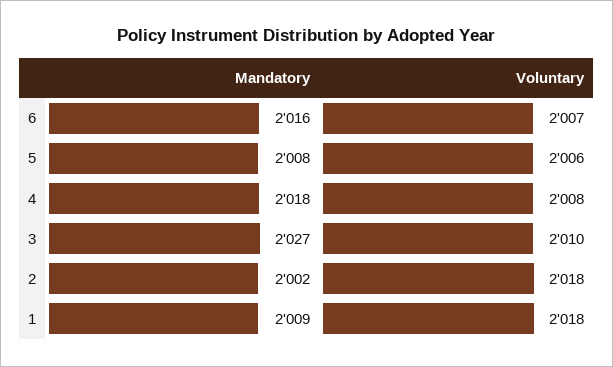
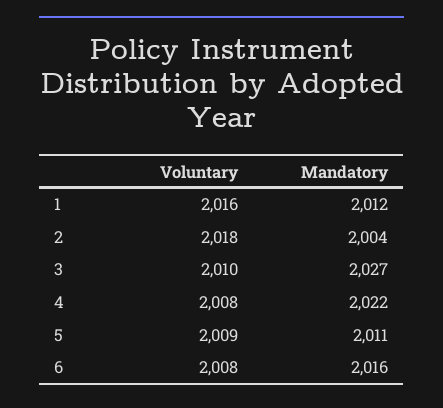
Voluntary, 6: 2007 -> 2008
Mandatory, 5: 2008 -> 2011
Voluntary, 5: 2006 -> 2009
Mandatory, 4: 2018 -> 2022
Mandatory, 2: 2002 -> 2004
Mandatory, 1: 2009 -> 2012
Voluntary, 1: 2018 -> 2016

